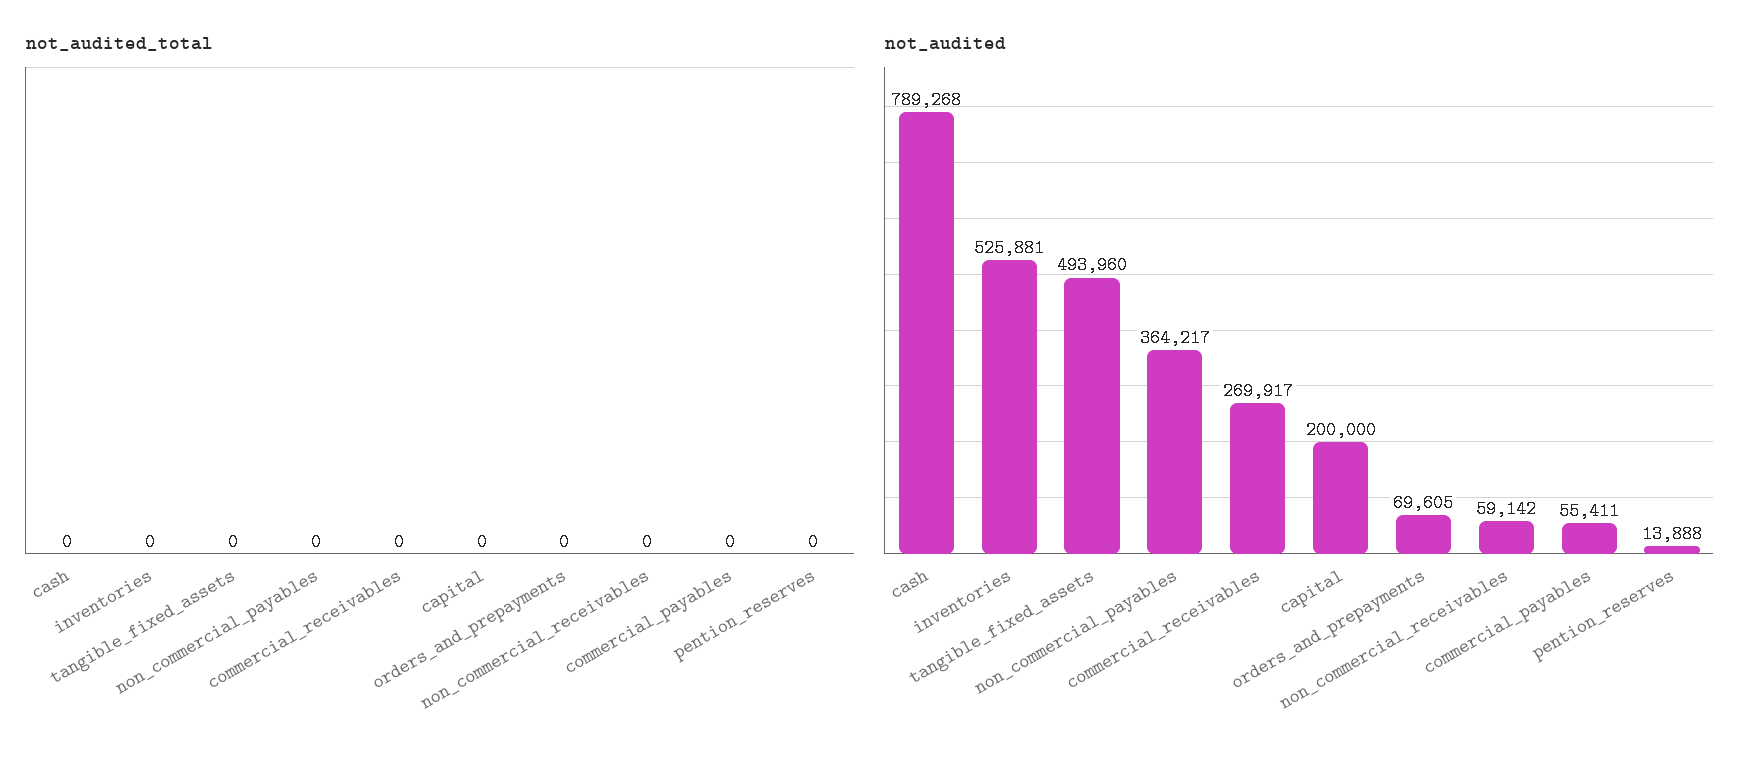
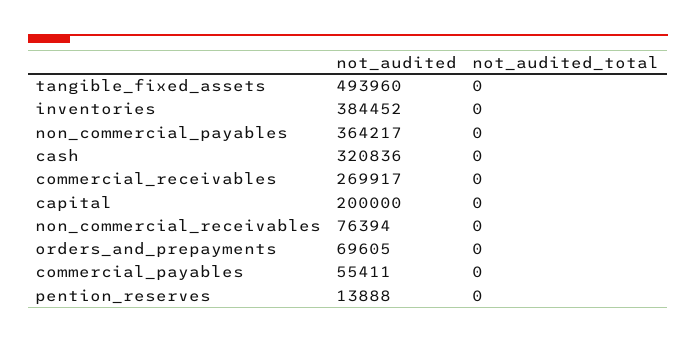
not_audited, cash: 789268 -> 320836
not_audited, inventories: 525881 -> 384452
not_audited, non_commercial_receivables: 59142 -> 76394

